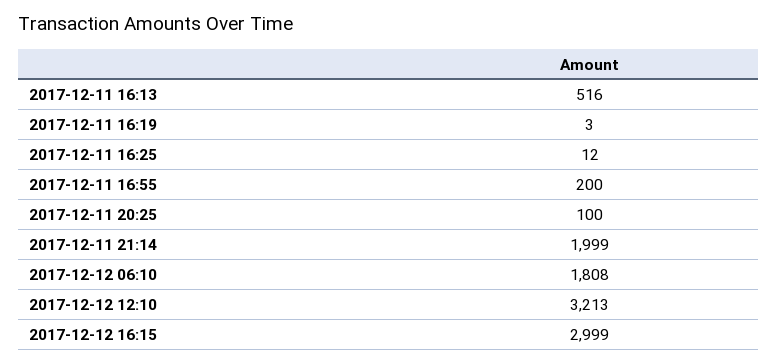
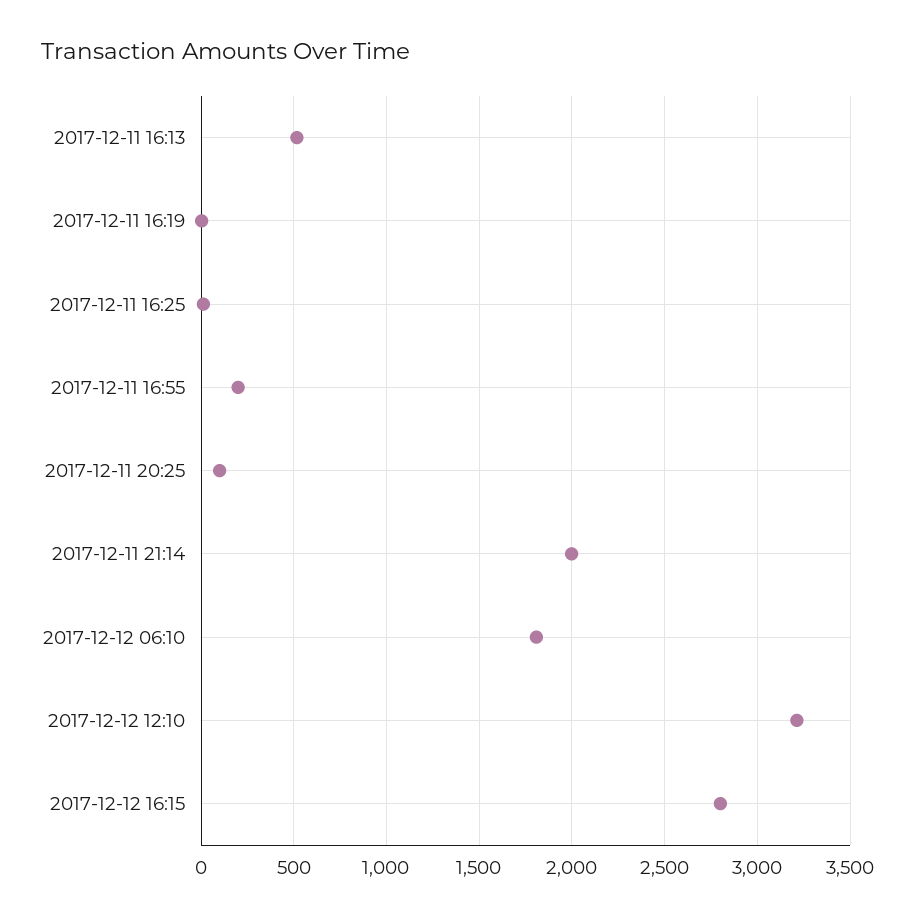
2017-12-12 16:15: 2999 -> 2800

